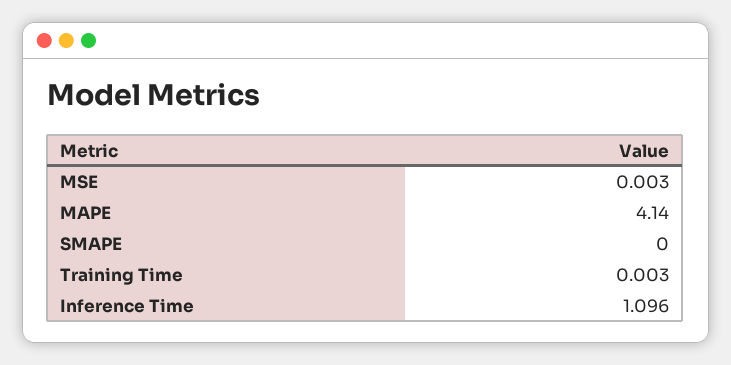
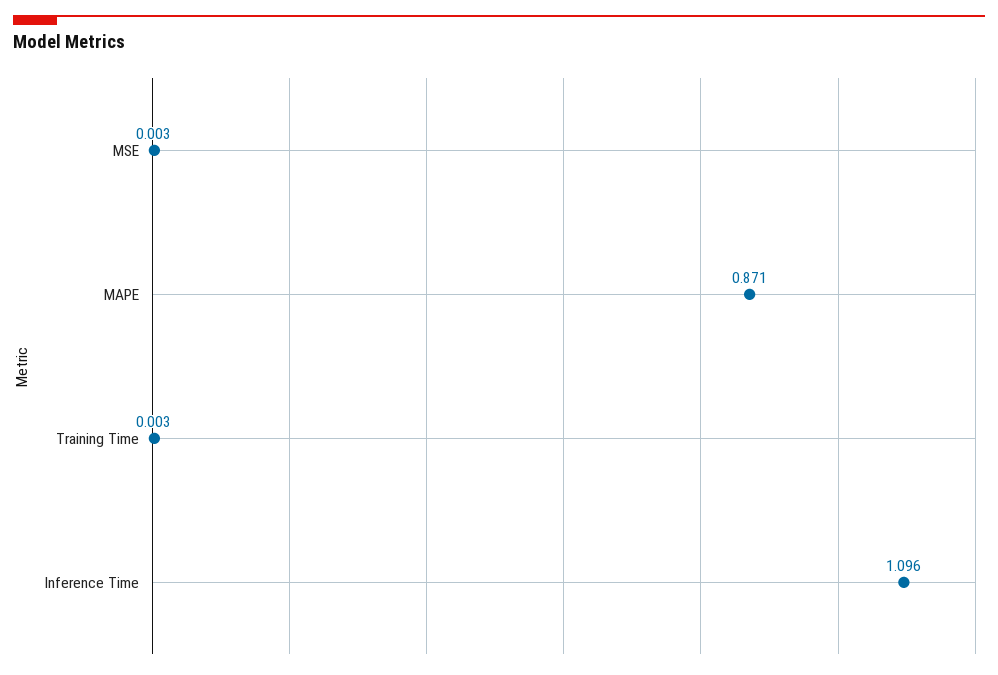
MAPE: 4.14 -> 0.871
SMAPE: 0 -> none

